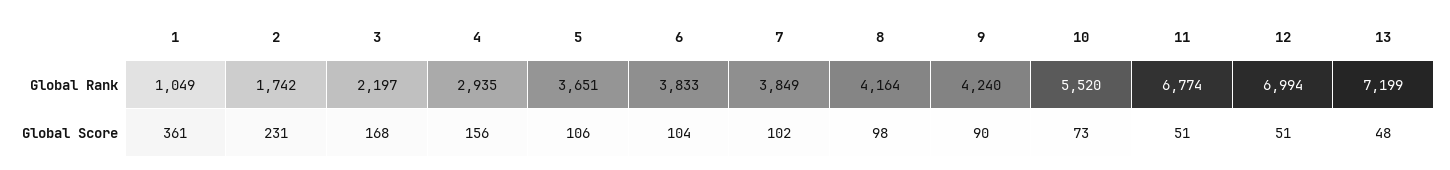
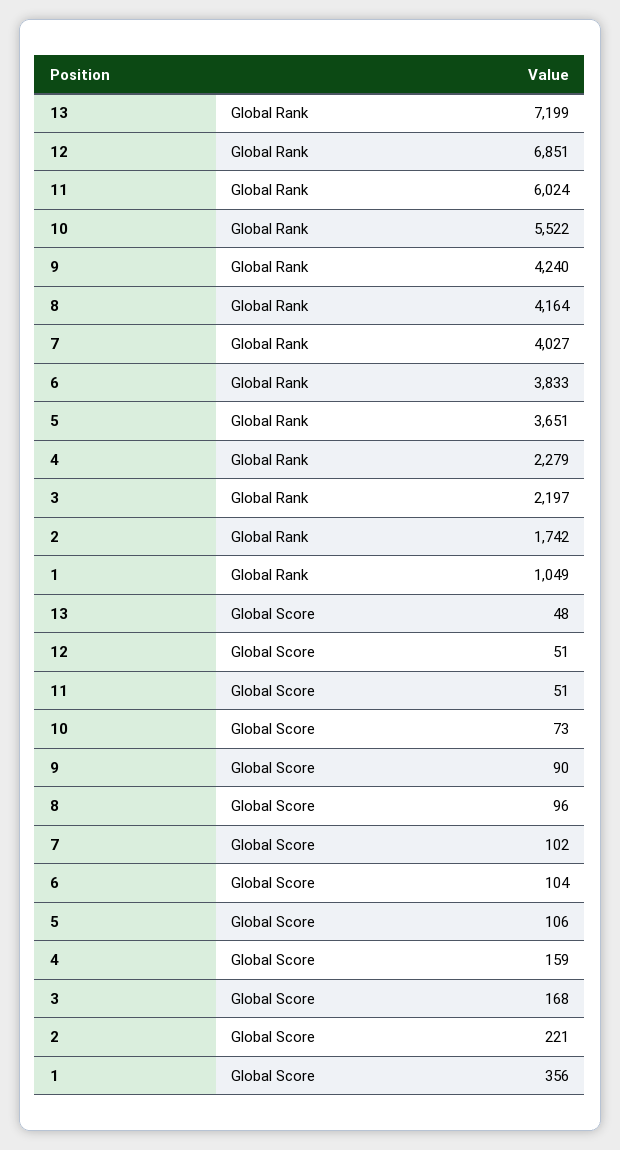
4, Global Rank: 2935 -> 2279
7, Global Rank: 3849 -> 4027
10, Global Rank: 5520 -> 5522
11, Global Rank: 6774 -> 6024
12, Global Rank: 6994 -> 6851
1, Global Score: 361 -> 356
2, Global Score: 231 -> 221
4, Global Score: 156 -> 159
8, Global Score: 98 -> 96

